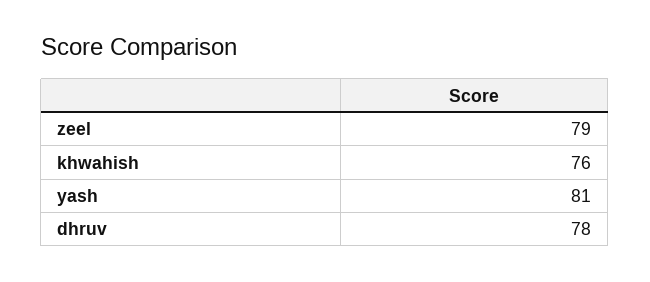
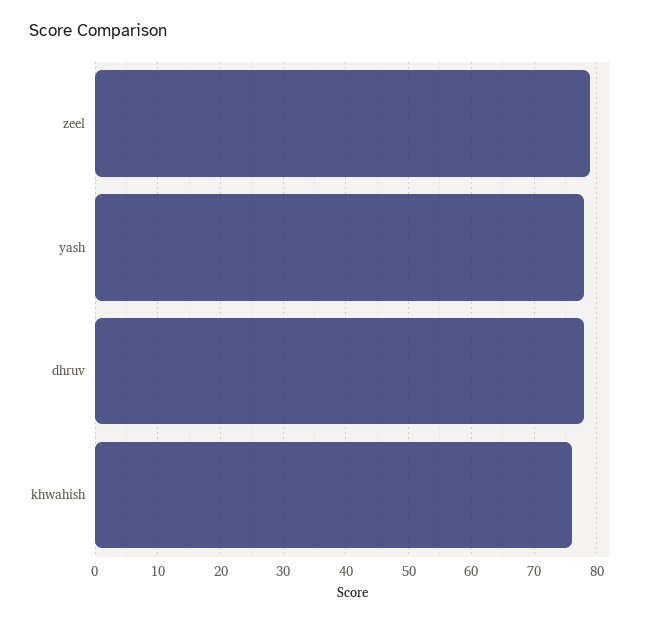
yash: 81 -> 78

